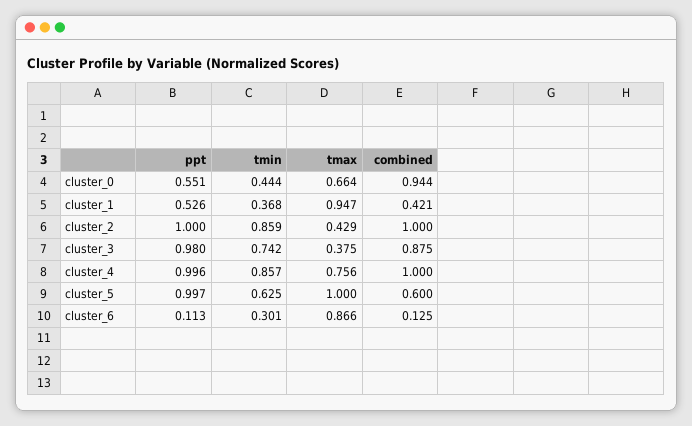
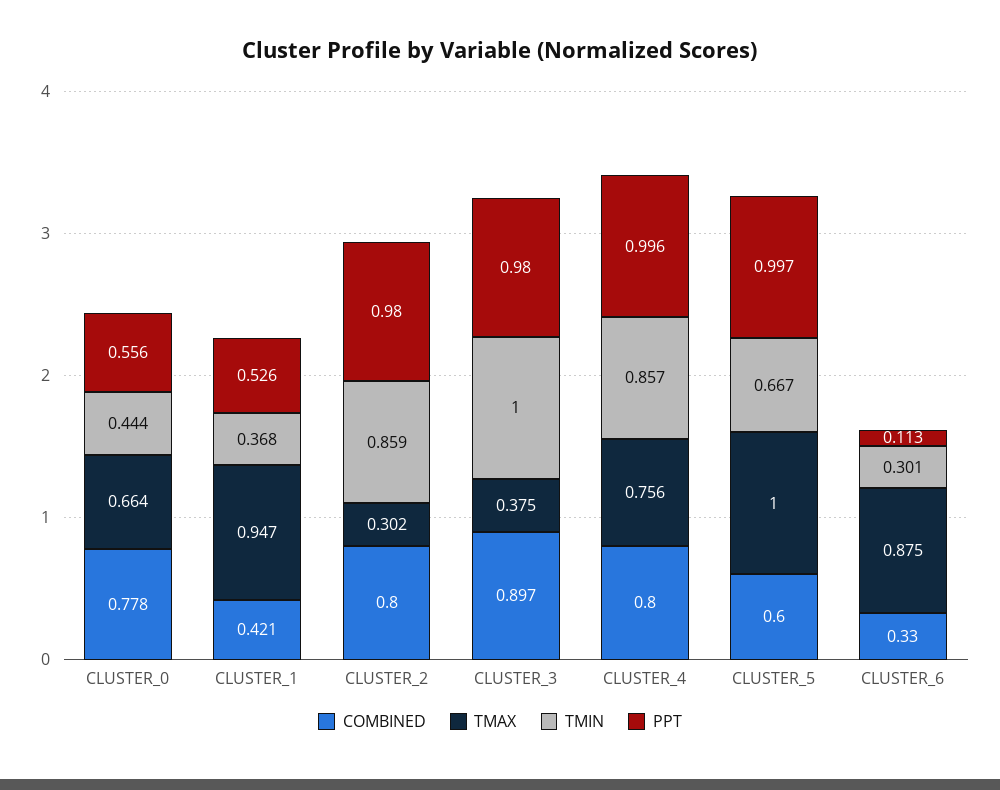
ppt, cluster_0: 0.551 -> 0.556
combined, cluster_0: 0.944 -> 0.778
ppt, cluster_2: 1 -> 0.98
tmax, cluster_2: 0.429 -> 0.302
combined, cluster_2: 1 -> 0.8
tmin, cluster_3: 0.742 -> 1
combined, cluster_3: 0.875 -> 0.897
combined, cluster_4: 1 -> 0.8
tmin, cluster_5: 0.625 -> 0.667
tmax, cluster_6: 0.866 -> 0.875
combined, cluster_6: 0.125 -> 0.33

